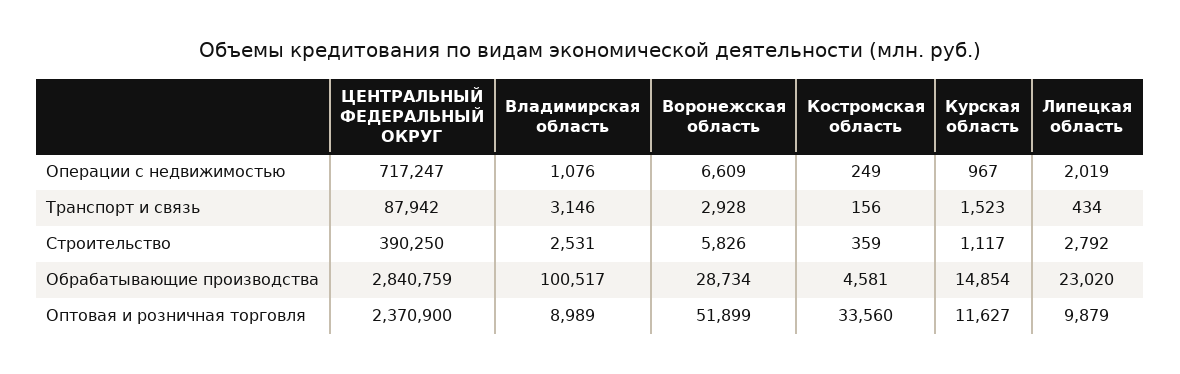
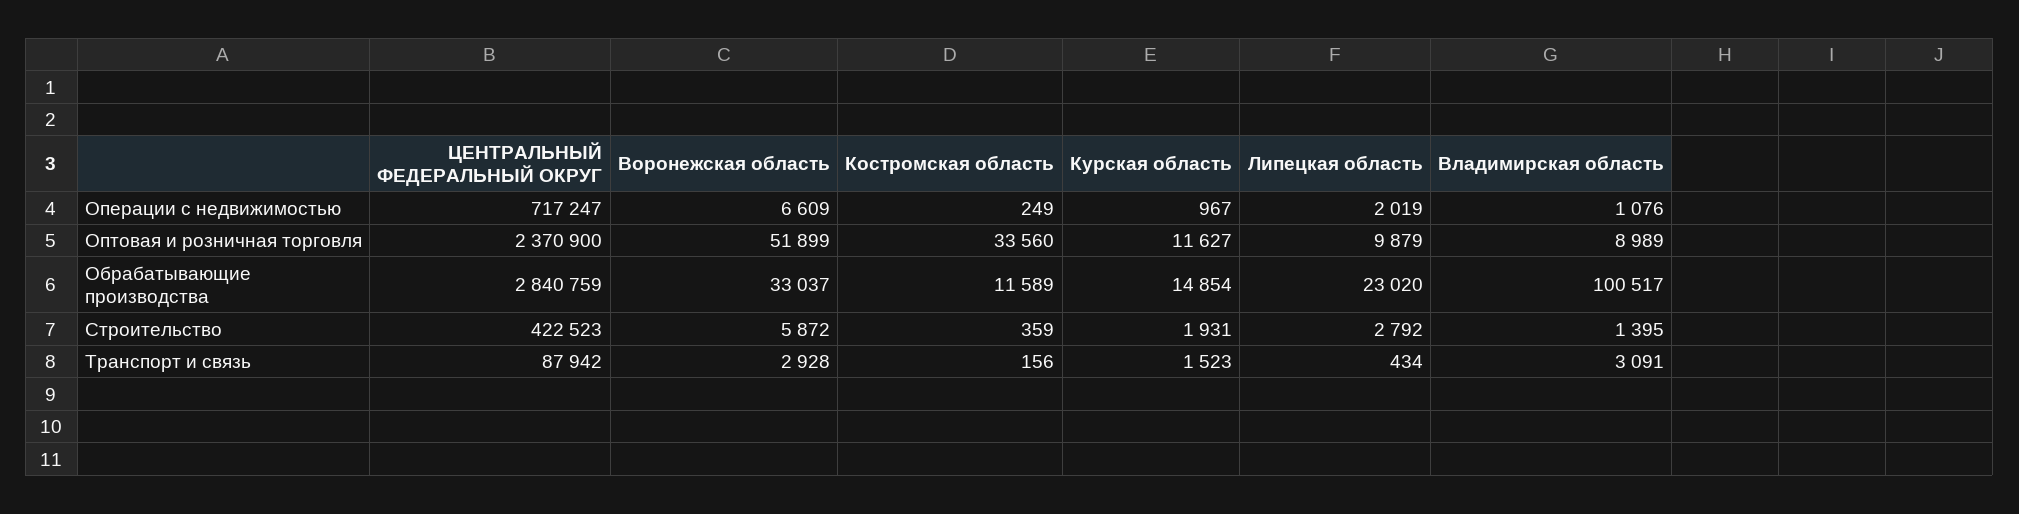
Владимирская область, Транспорт и связь: 3146 -> 3091
ЦЕНТРАЛЬНЫЙ ФЕДЕРАЛЬНЫЙ ОКРУГ, Строительство: 390250 -> 422523
Владимирская область, Строительство: 2531 -> 1395
Воронежская область, Строительство: 5826 -> 5872
Курская область, Строительство: 1117 -> 1931
Воронежская область, Обрабатывающие производства: 28734 -> 33037
Костромская область, Обрабатывающие производства: 4581 -> 11589

